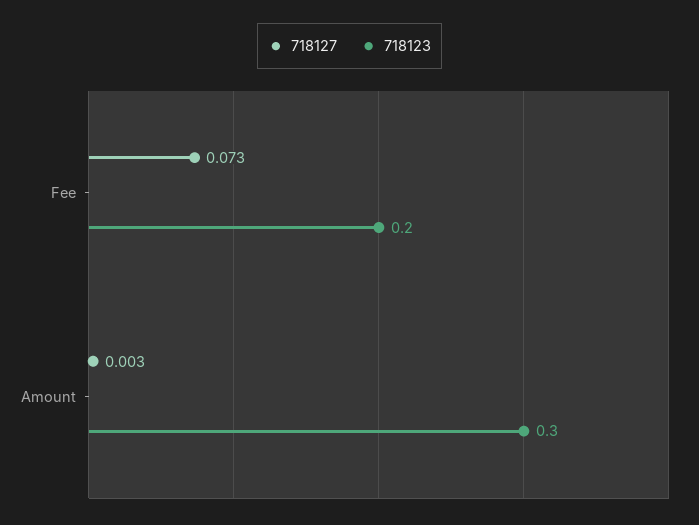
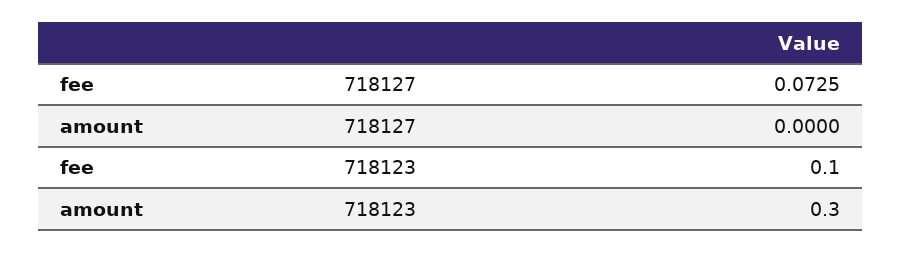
718123, Fee: 0.2 -> 0.1
718127, Amount: 0.003 -> 0

